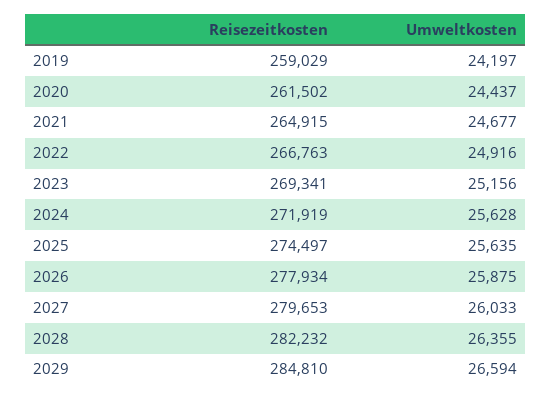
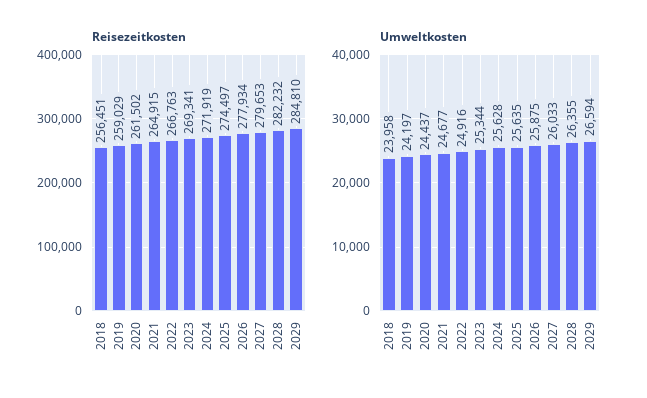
Umweltkosten, 2023: 25156 -> 25344
Reisezeitkosten, 2018: none -> 256451
Umweltkosten, 2018: none -> 23958

